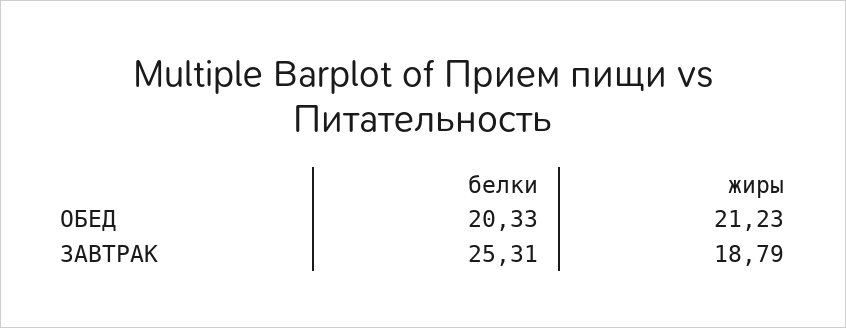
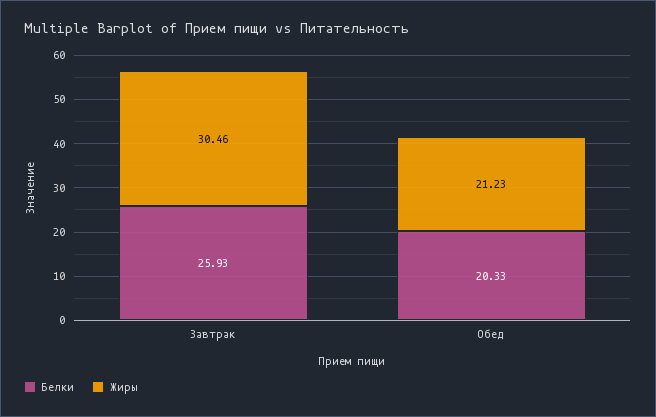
белки, ЗАВТРАК: 25.31 -> 25.93
жиры, ЗАВТРАК: 18.79 -> 30.46

